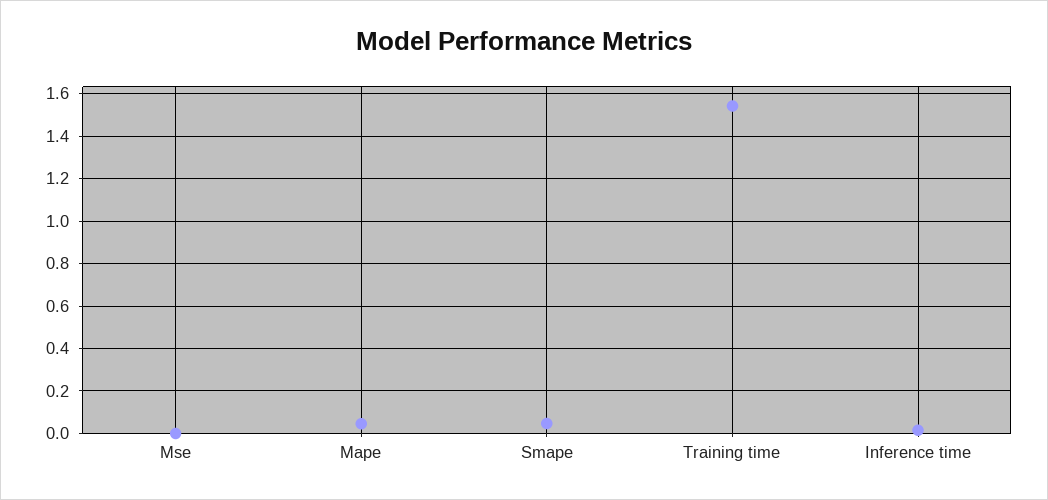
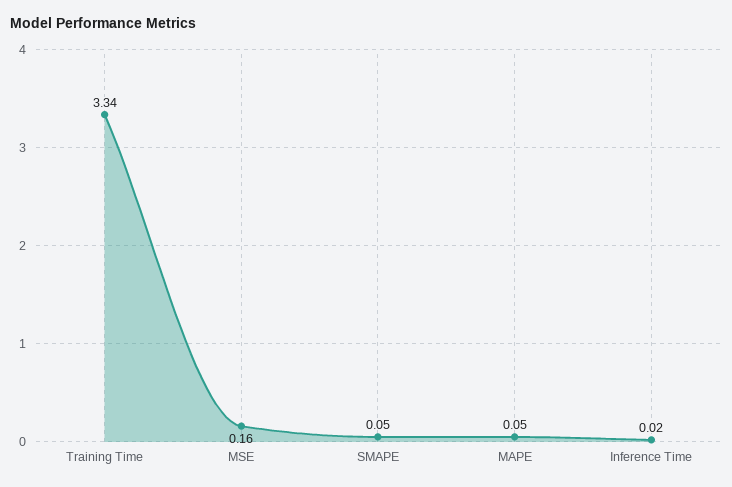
Mse: 0 -> 0.16
Training time: 1.55 -> 3.34

